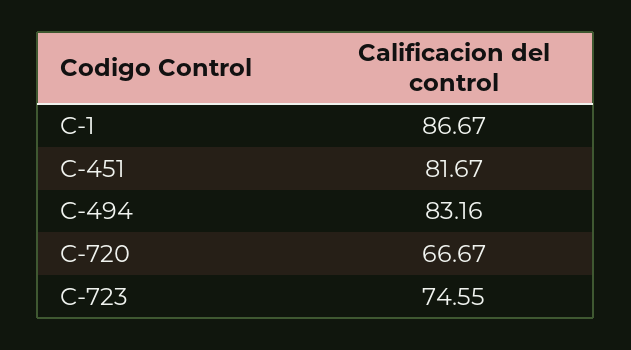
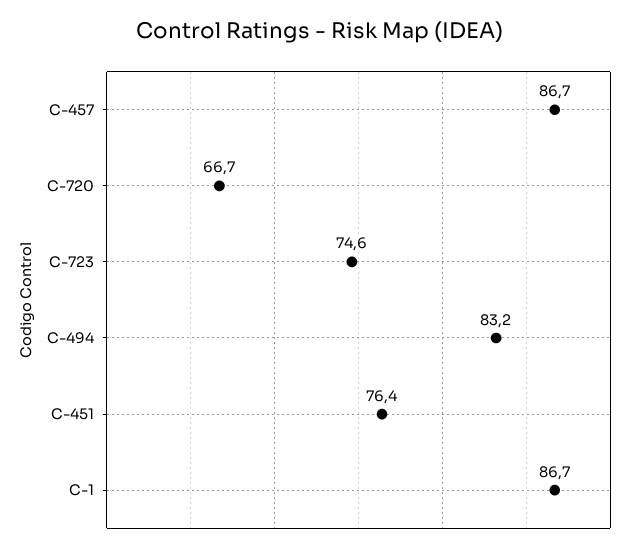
C-451: 81.67 -> 76.4
C-457: none -> 86.7

